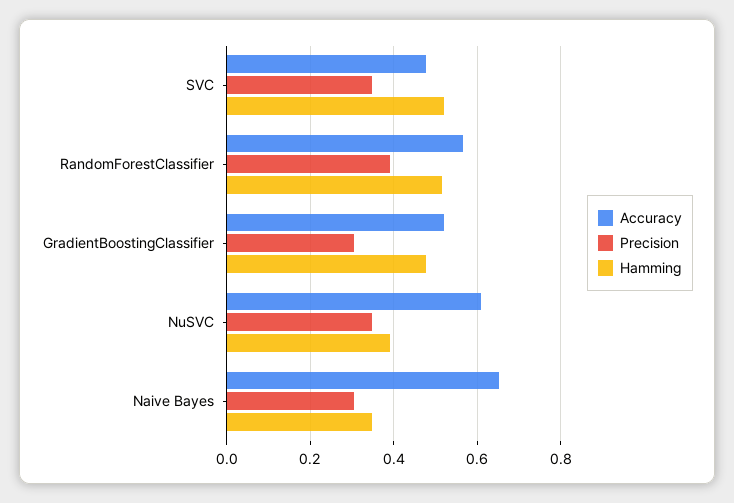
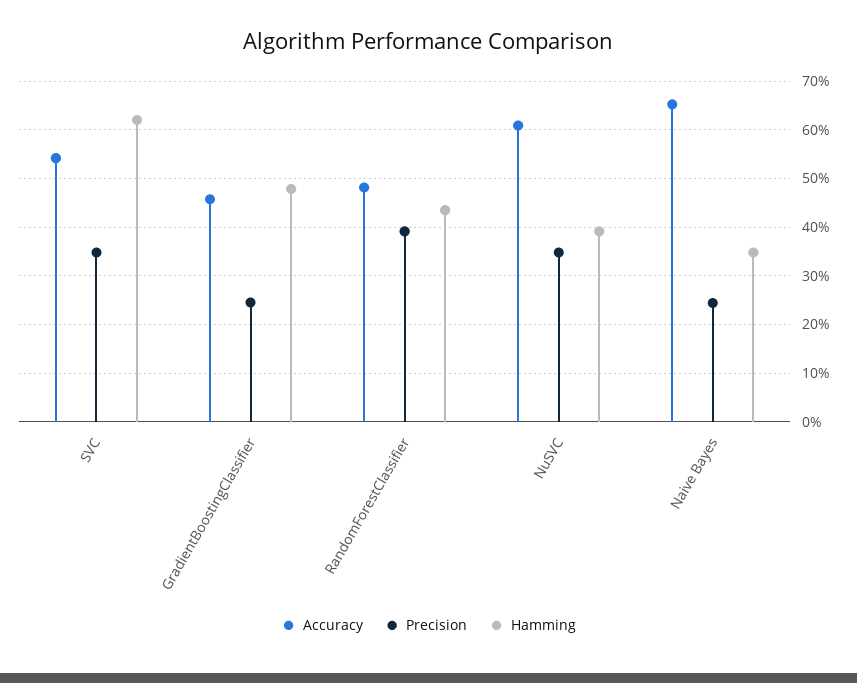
Accuracy, SVC: 0.48 -> 0.54
Hamming, SVC: 0.52 -> 0.62
Accuracy, RandomForestClassifier: 0.56 -> 0.48
Hamming, RandomForestClassifier: 0.52 -> 0.44
Accuracy, GradientBoostingClassifier: 0.52 -> 0.46
Precision, GradientBoostingClassifier: 0.3 -> 0.24
Precision, Naive Bayes: 0.3 -> 0.24

